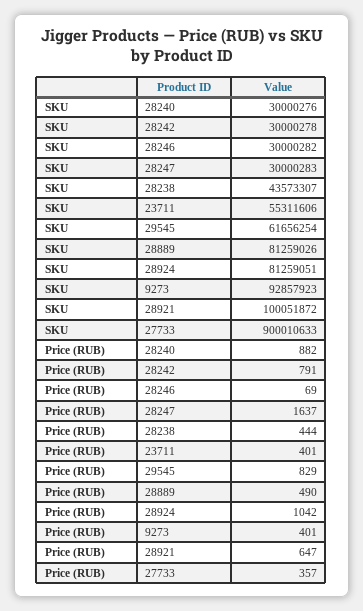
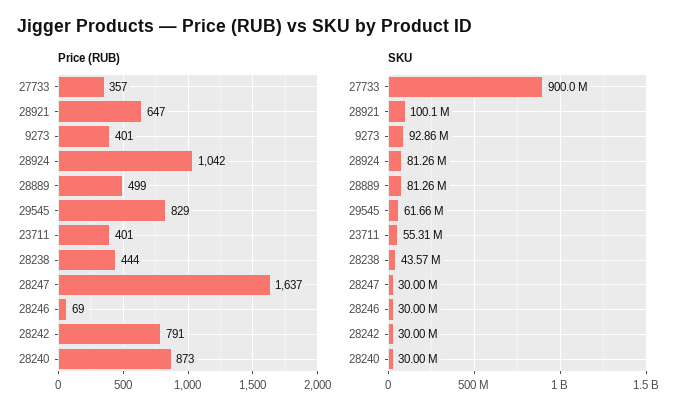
Price (RUB), 28240: 882 -> 873
Price (RUB), 28889: 490 -> 499

